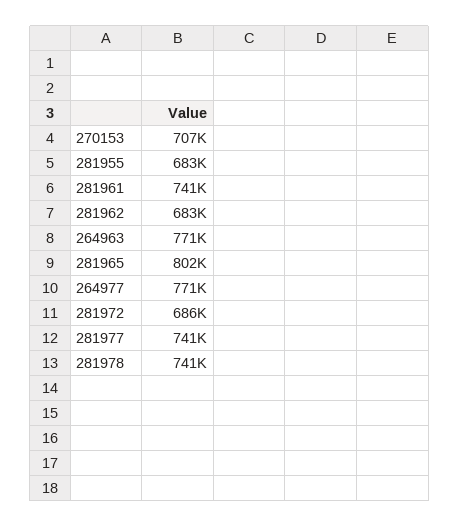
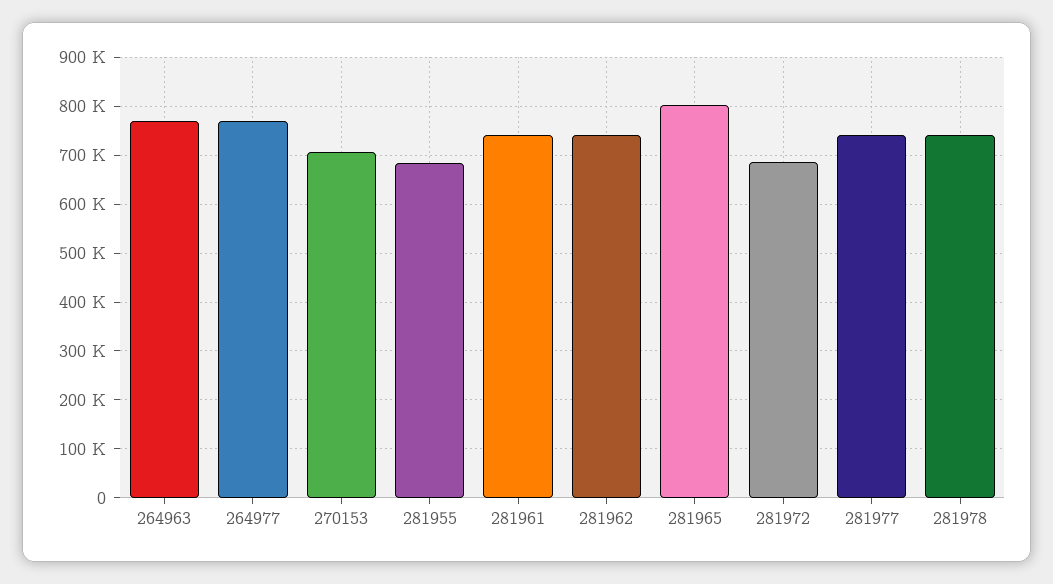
281962: 683000 -> 740000

